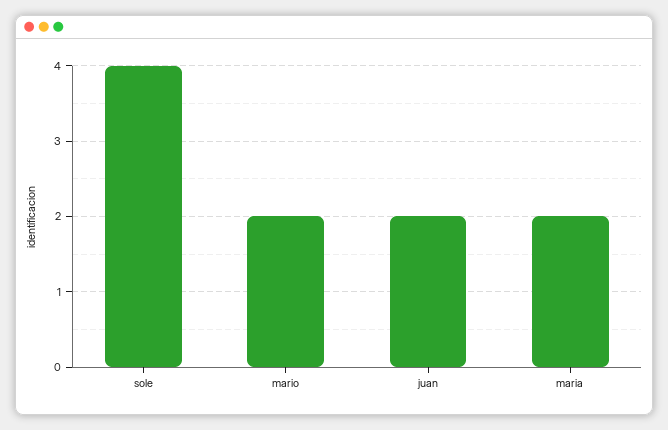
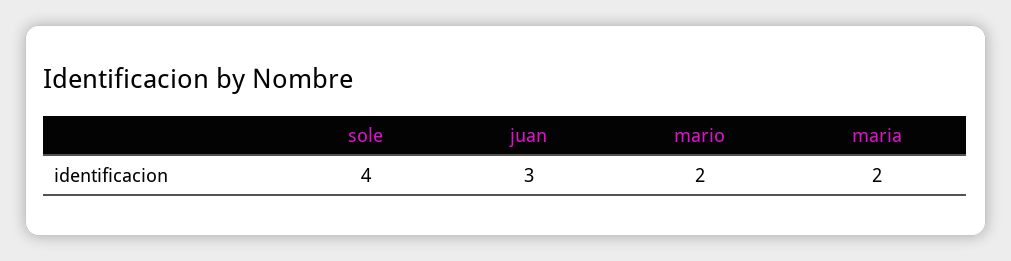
juan: 2 -> 3

